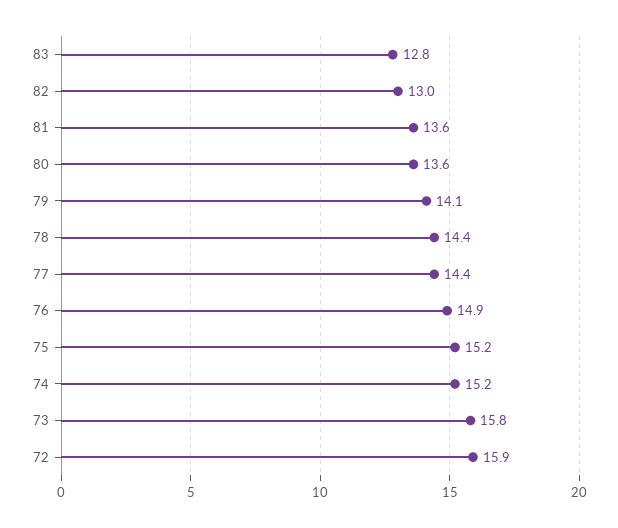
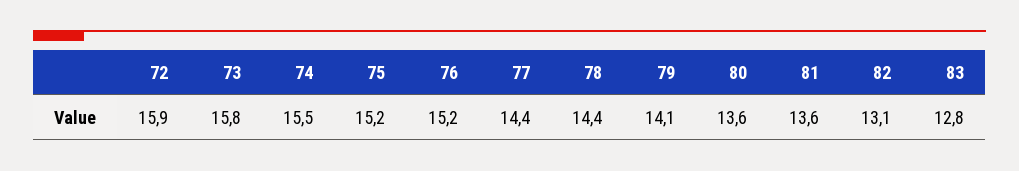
82: 13 -> 13.1
76: 14.9 -> 15.2
74: 15.2 -> 15.5

